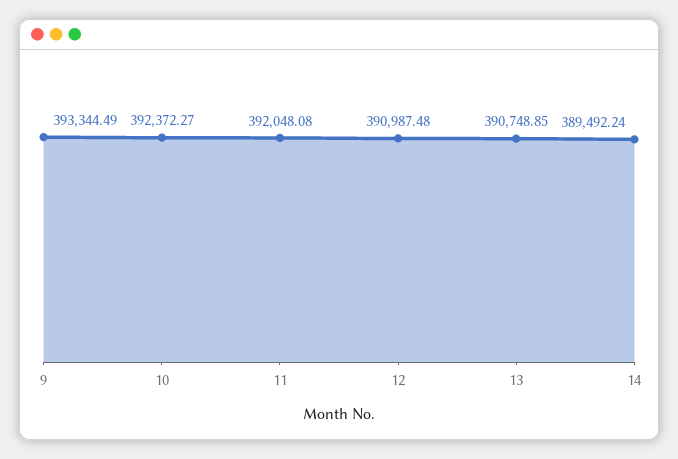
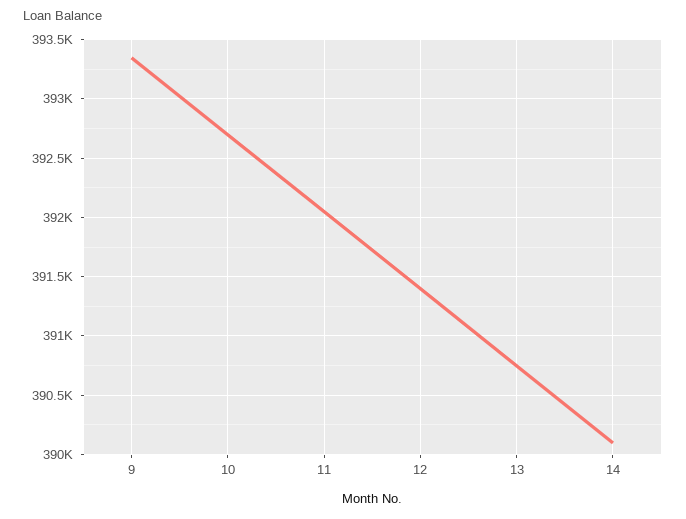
10: 392372.27 -> 392700
12: 390987.48 -> 391400
14: 389492.24 -> 390100

